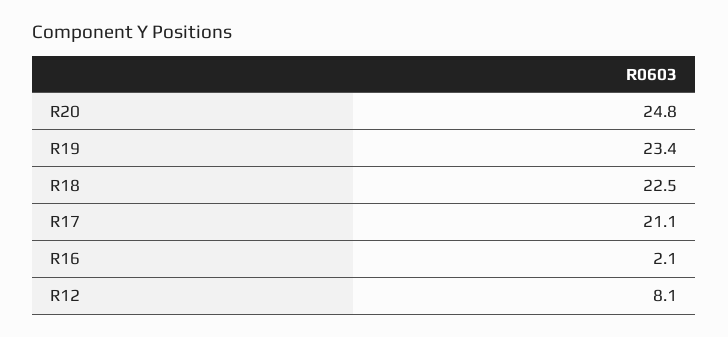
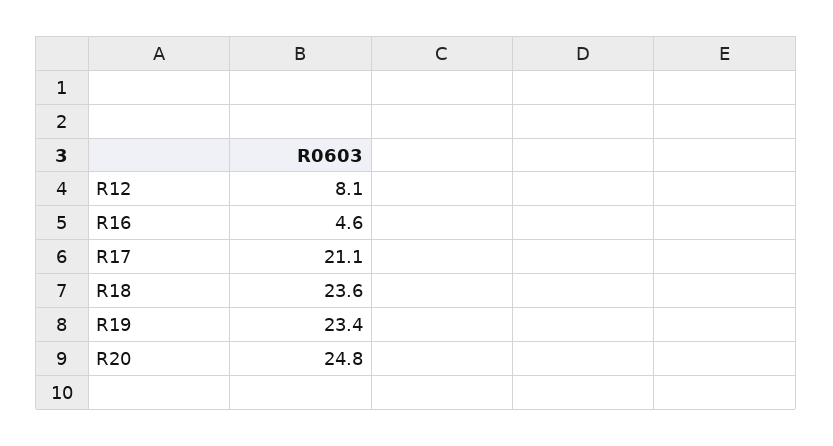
R18: 22.5 -> 23.6
R16: 2.1 -> 4.6

